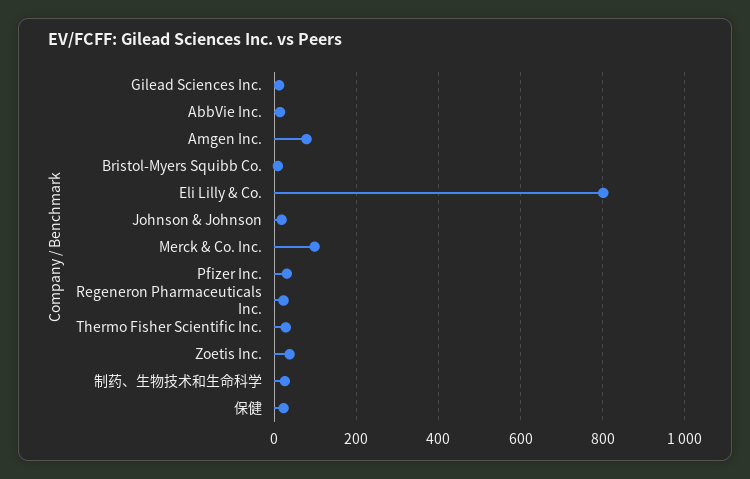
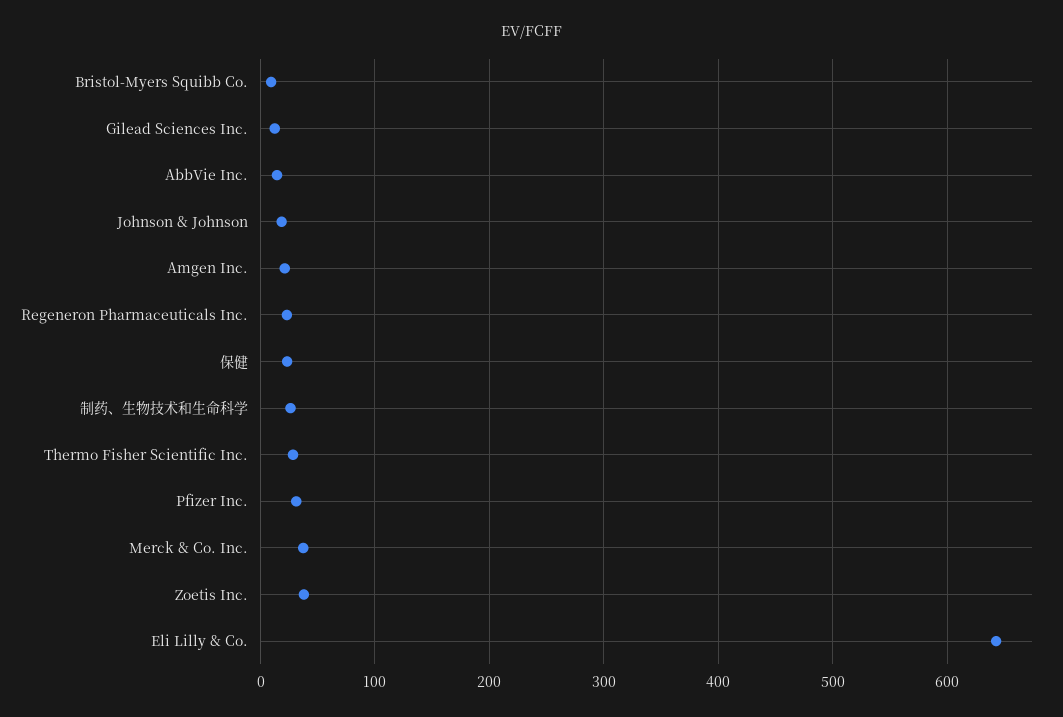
Amgen Inc.: 80 -> 20
Eli Lilly & Co.: 800 -> 640
Merck & Co. Inc.: 100 -> 40

